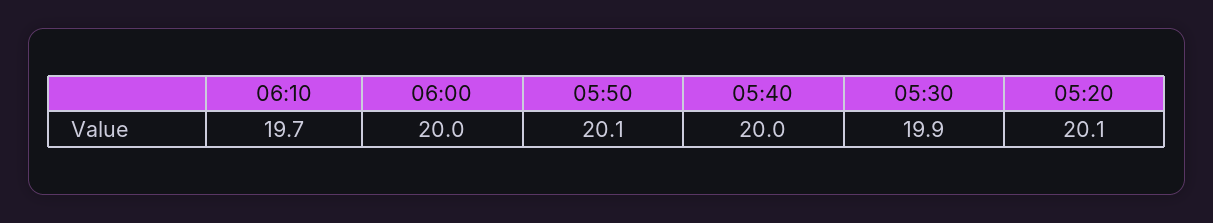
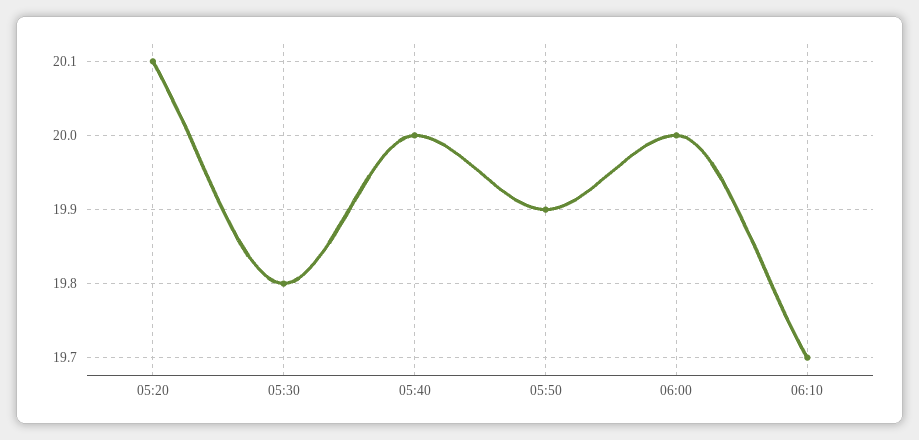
05:50: 20.1 -> 19.9
05:30: 19.9 -> 19.8

